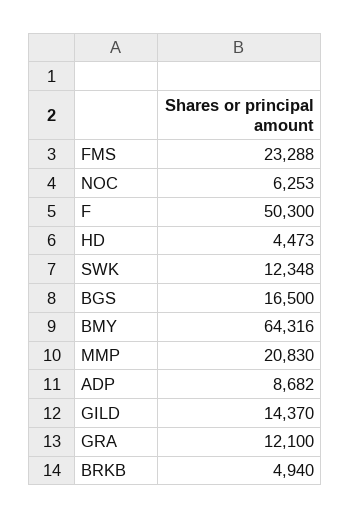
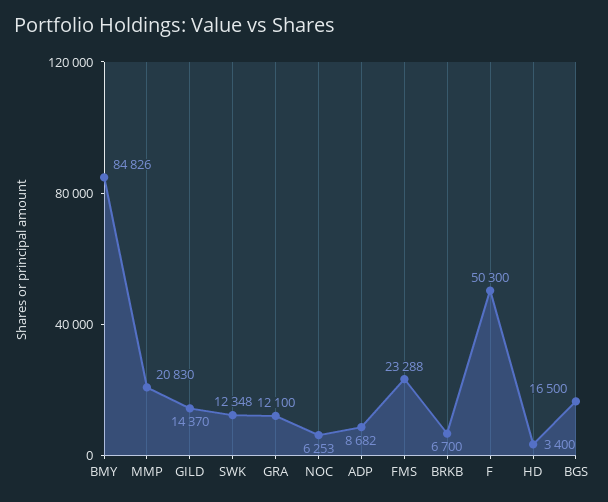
HD: 4473 -> 3400
BMY: 64316 -> 84826
BRKB: 4940 -> 6700

